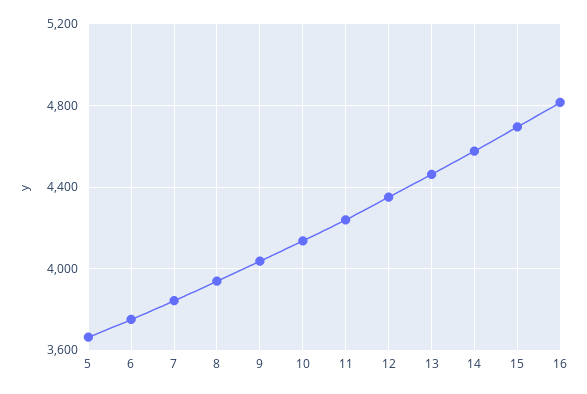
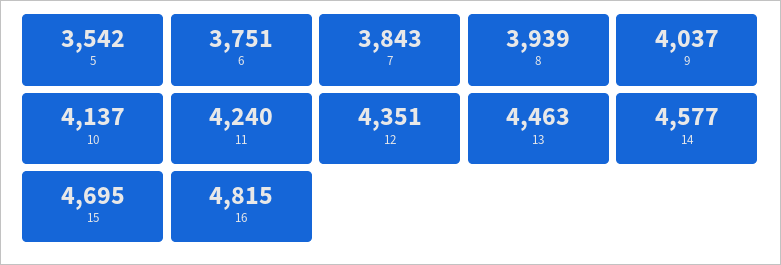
5: 3650 -> 3542

